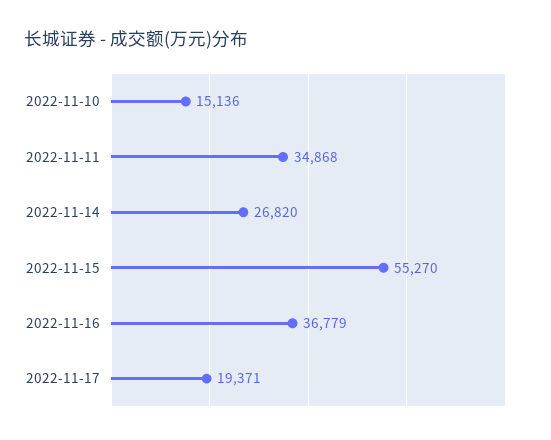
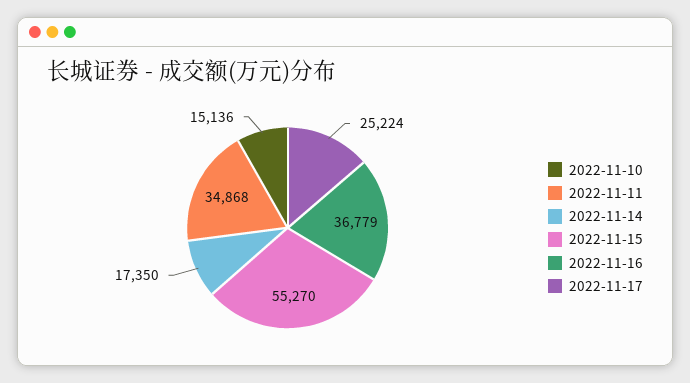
2022-11-14: 26820 -> 17350
2022-11-17: 19371 -> 25224

